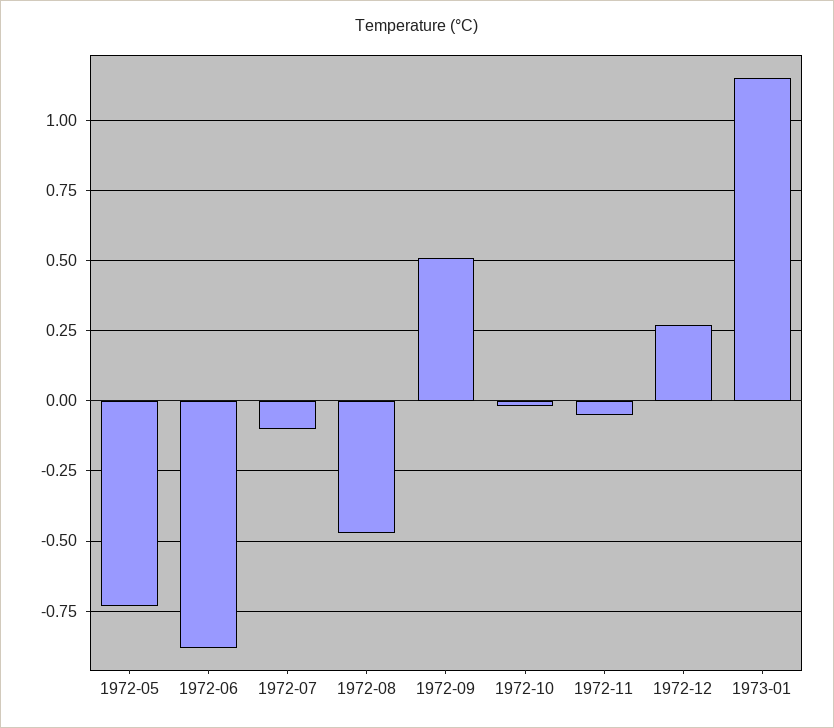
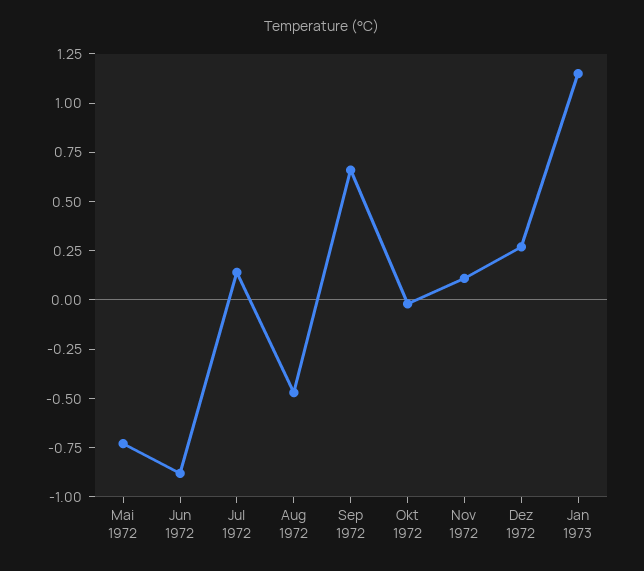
1972-07: -0.1 -> 0.15
1972-09: 0.5 -> 0.65
1972-11: -0.05 -> 0.1

